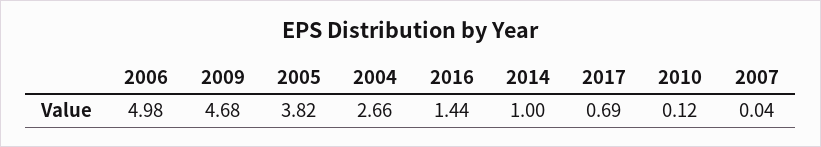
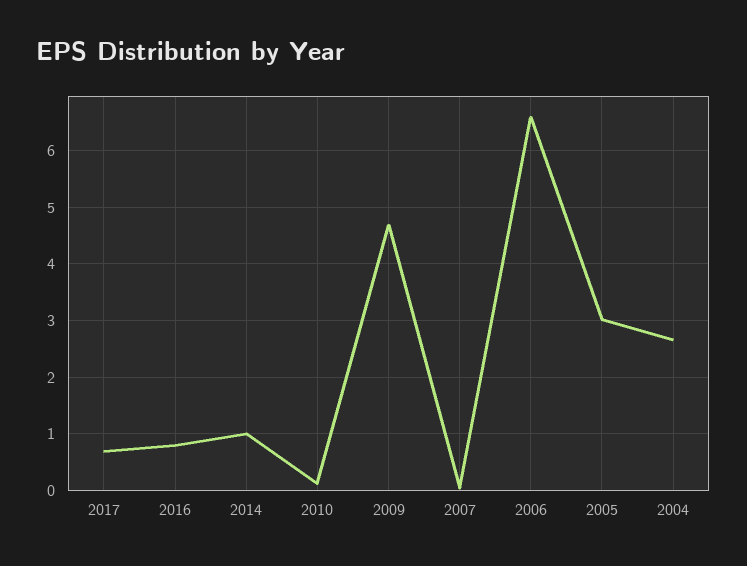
2006: 4.98 -> 6.6
2005: 3.82 -> 3
2016: 1.44 -> 0.8

